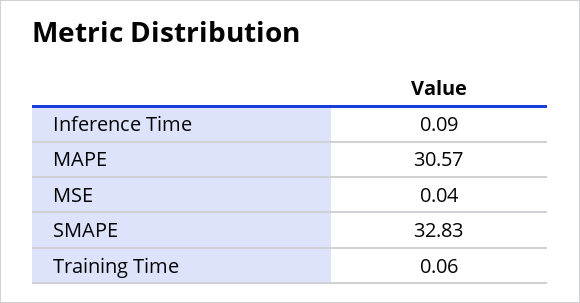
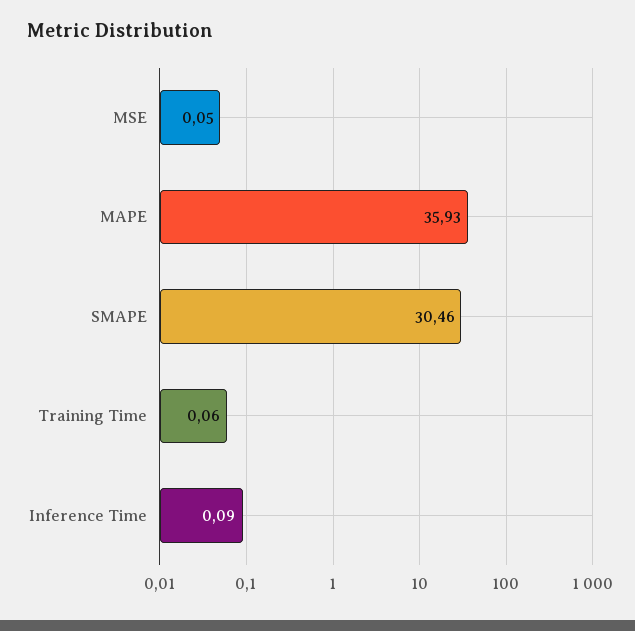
MAPE: 30.57 -> 35.93
MSE: 0.04 -> 0.05
SMAPE: 32.83 -> 30.46

